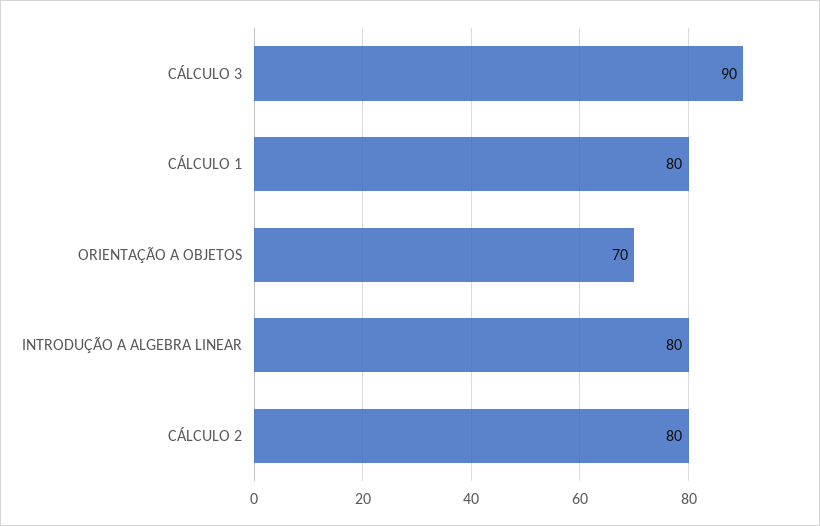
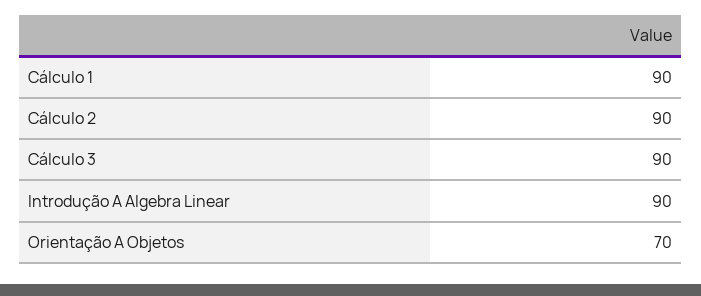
CÁLCULO 1: 80 -> 90
INTRODUÇÃO A ALGEBRA LINEAR: 80 -> 90
CÁLCULO 2: 80 -> 90

